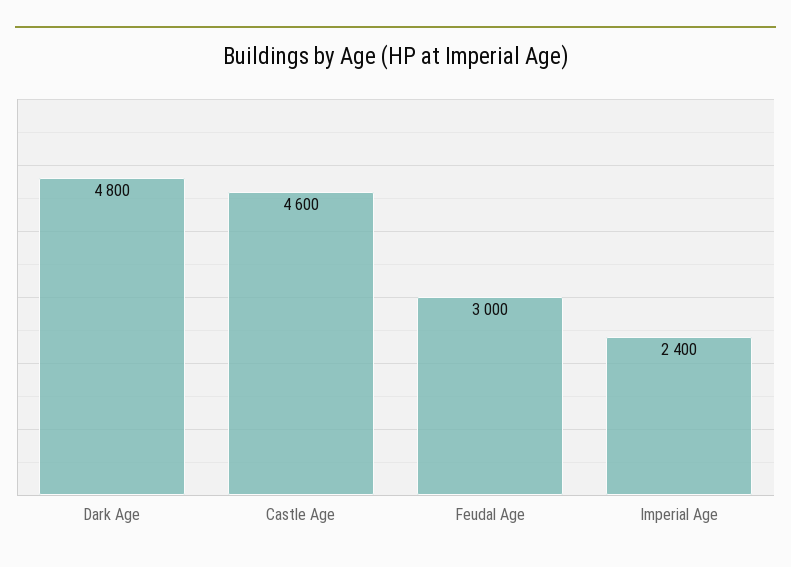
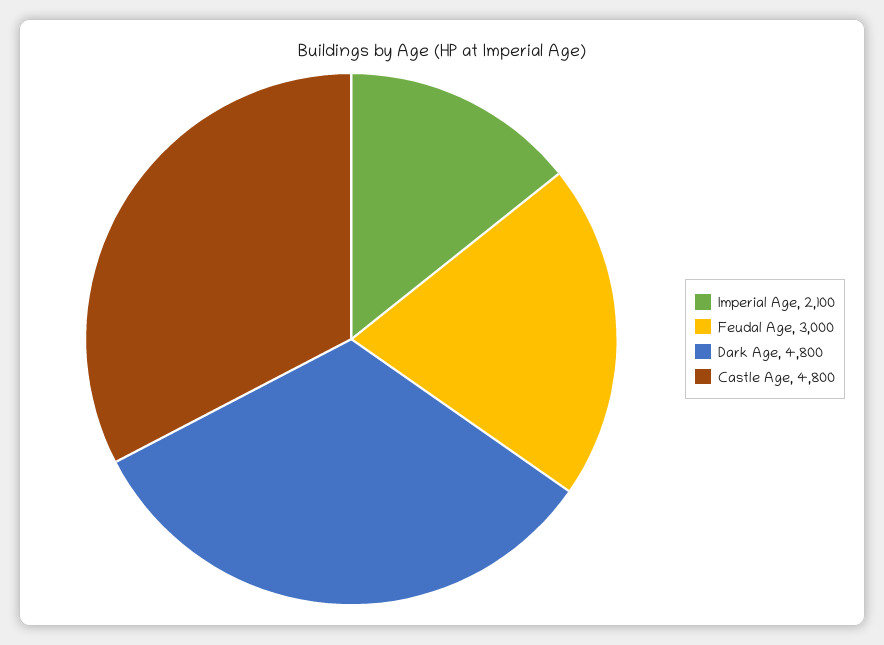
Castle Age: 4600 -> 4800
Imperial Age: 2400 -> 2100

